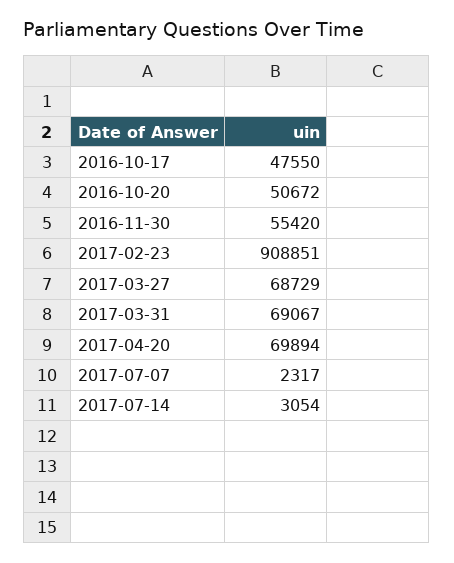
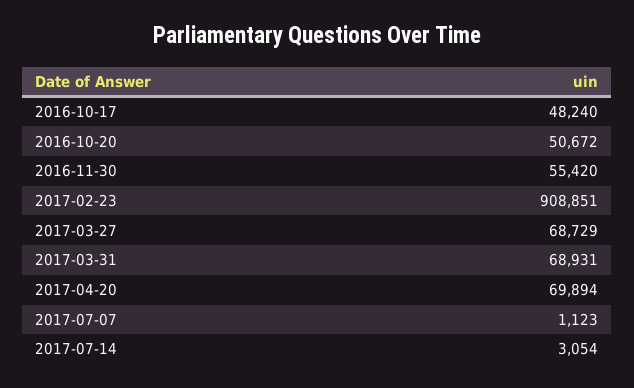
2016-10-17: 47550 -> 48240
2017-03-31: 69067 -> 68931
2017-07-07: 2317 -> 1123

